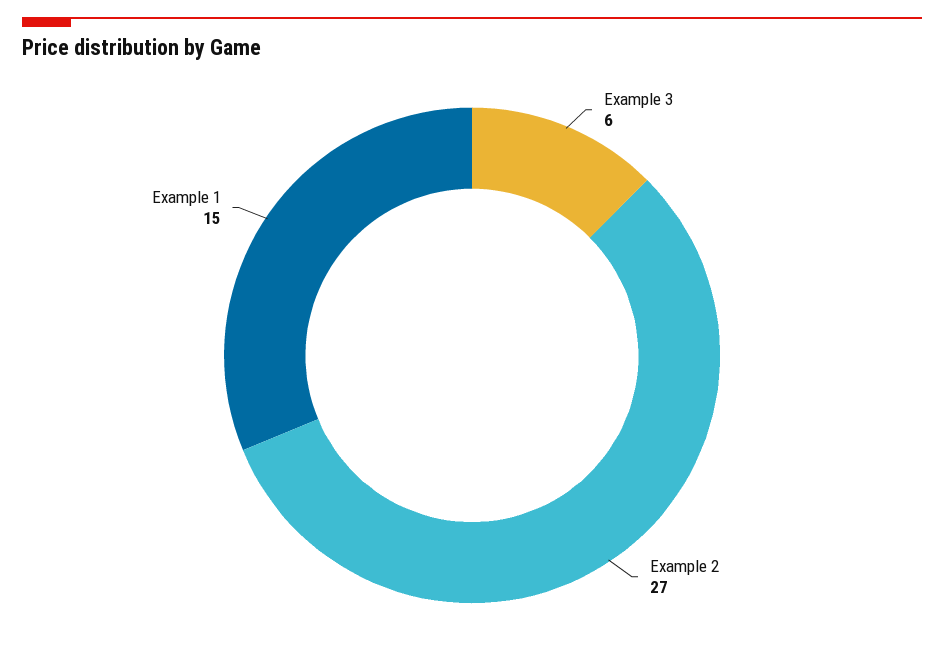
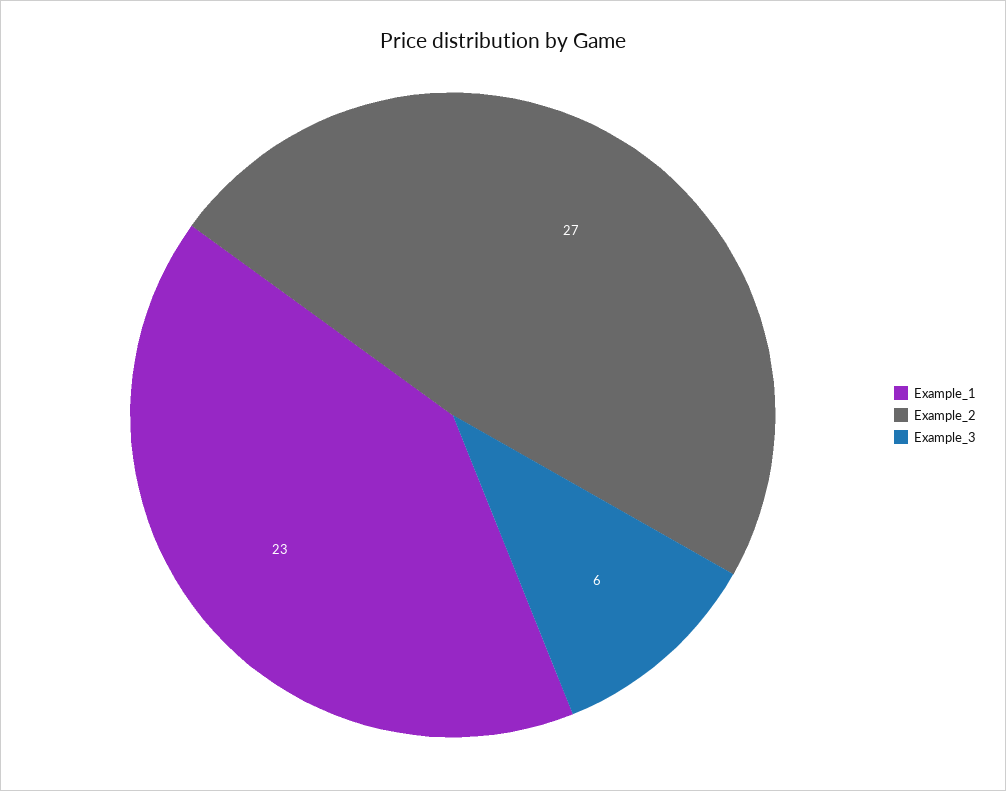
Example 1: 15 -> 23

